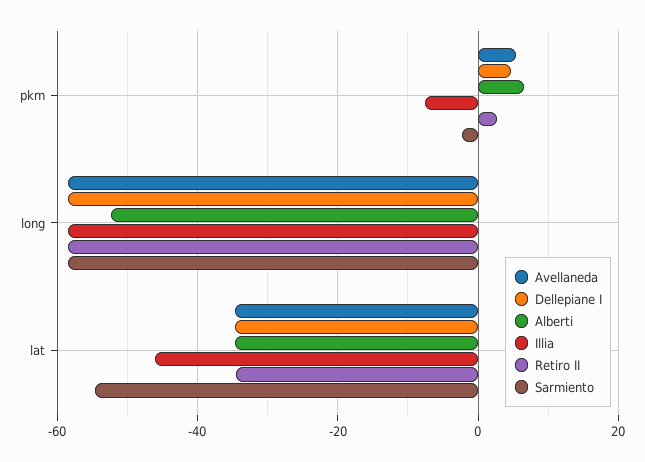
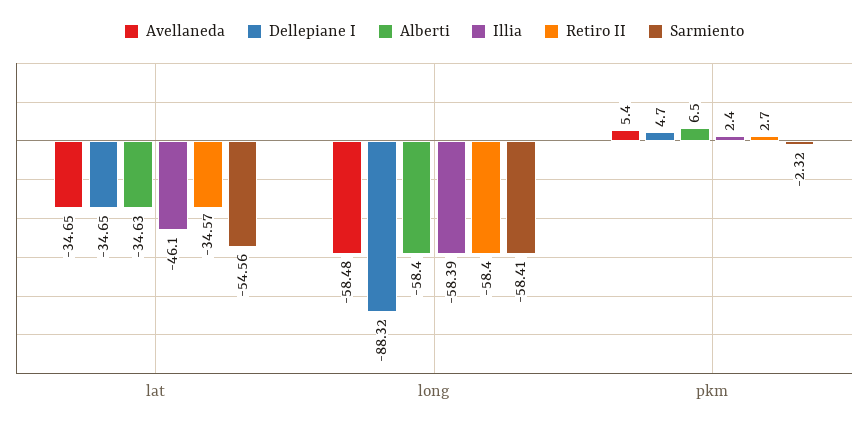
Illia, pkm: -8 -> 2.4
Dellepiane I, long: -58 -> -88.32
Alberti, long: -52 -> -58.4

